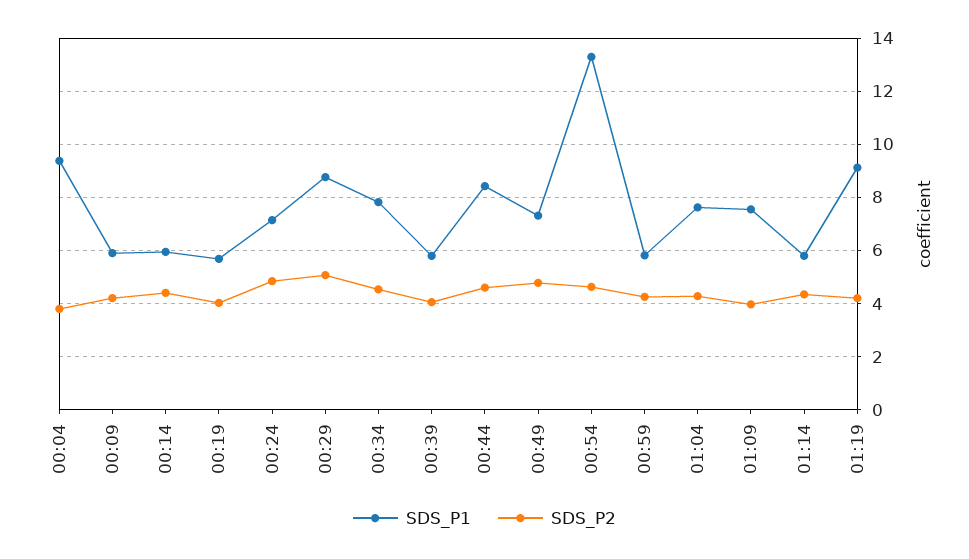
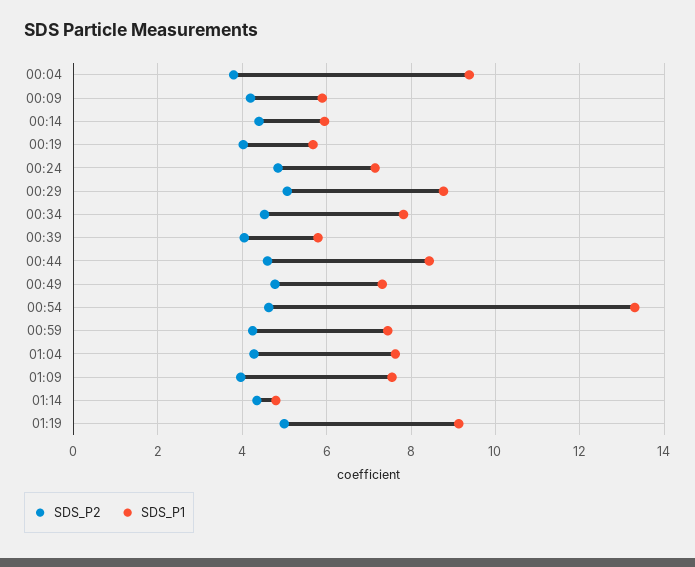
SDS_P1, 00:59: 5.75 -> 7.4
SDS_P1, 01:14: 5.75 -> 4.8
SDS_P2, 01:19: 4.25 -> 5

